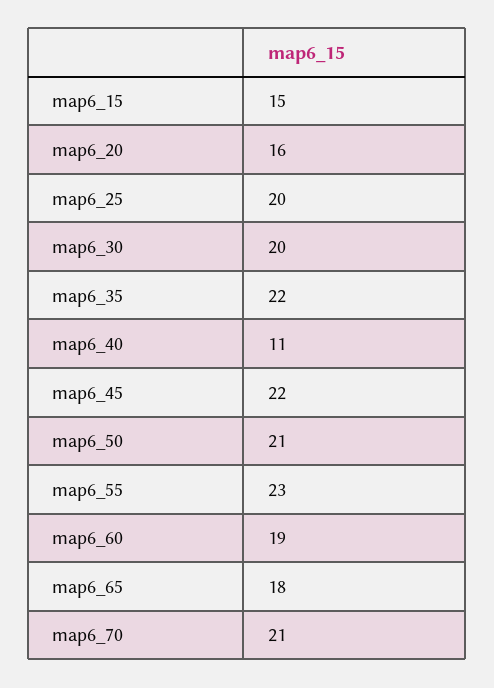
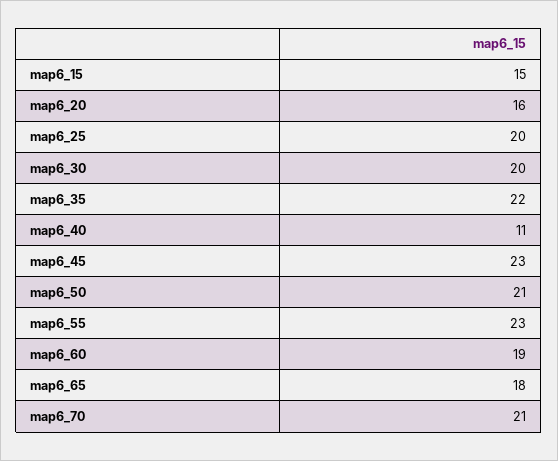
map6_45: 22 -> 23

